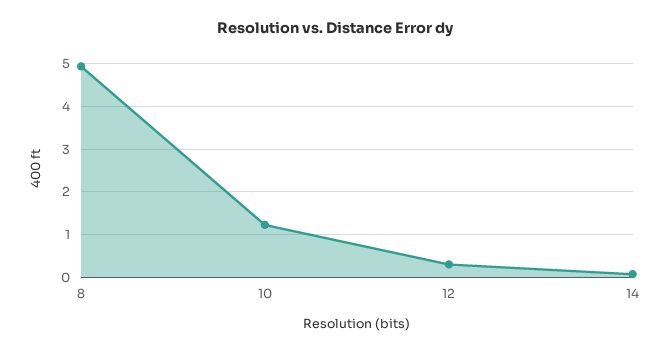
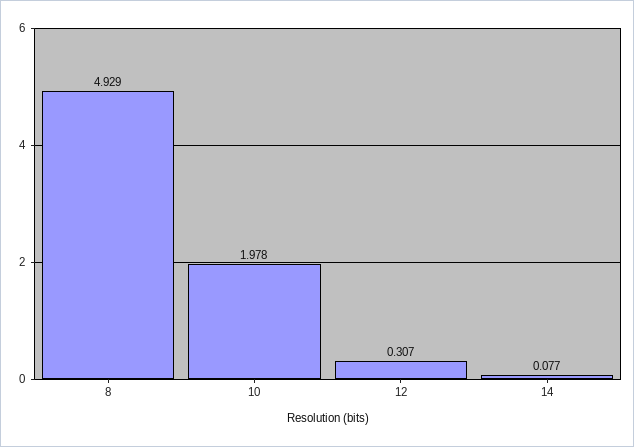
10: 1.2 -> 1.978

